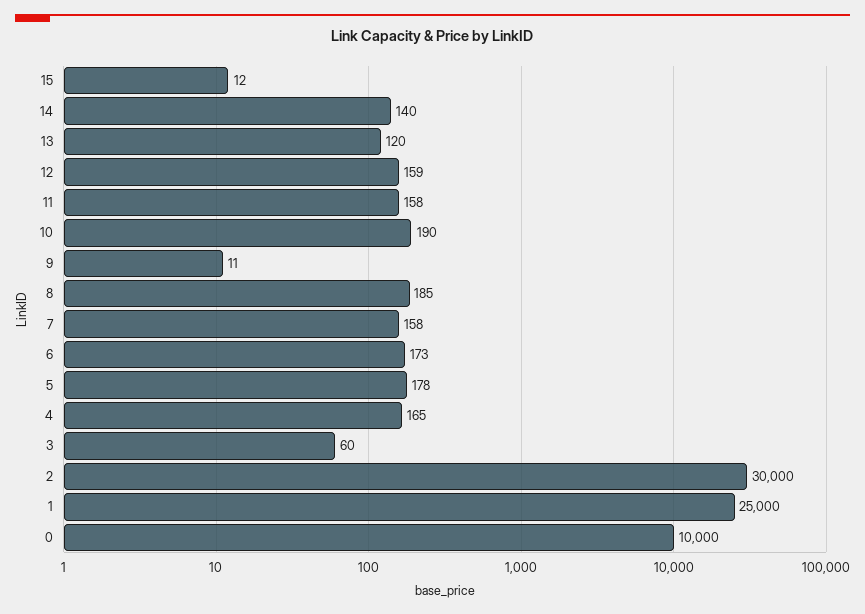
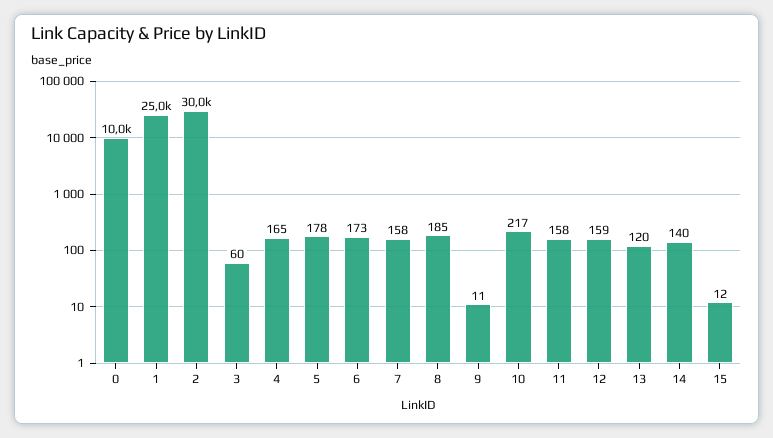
10: 190 -> 217

